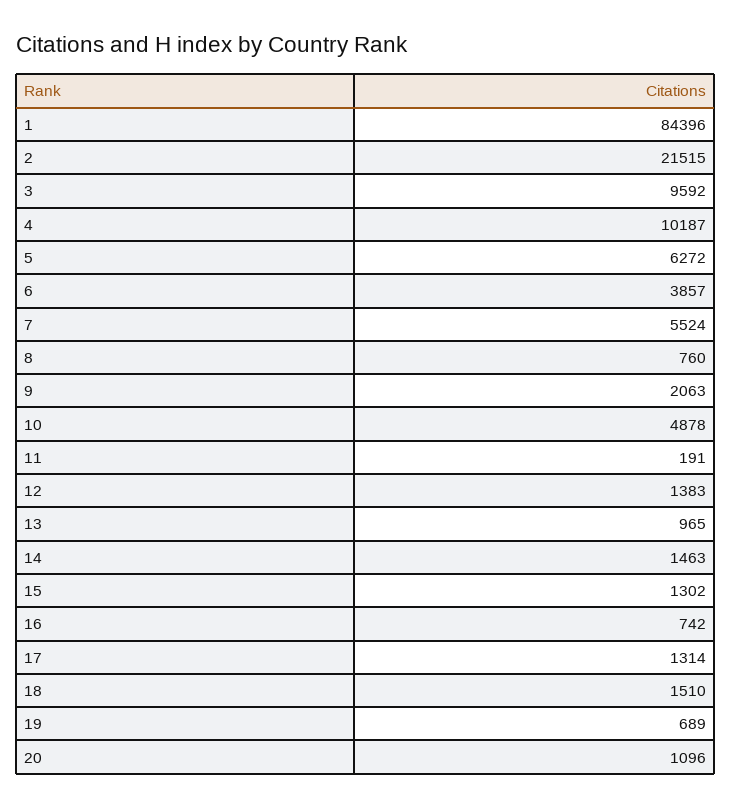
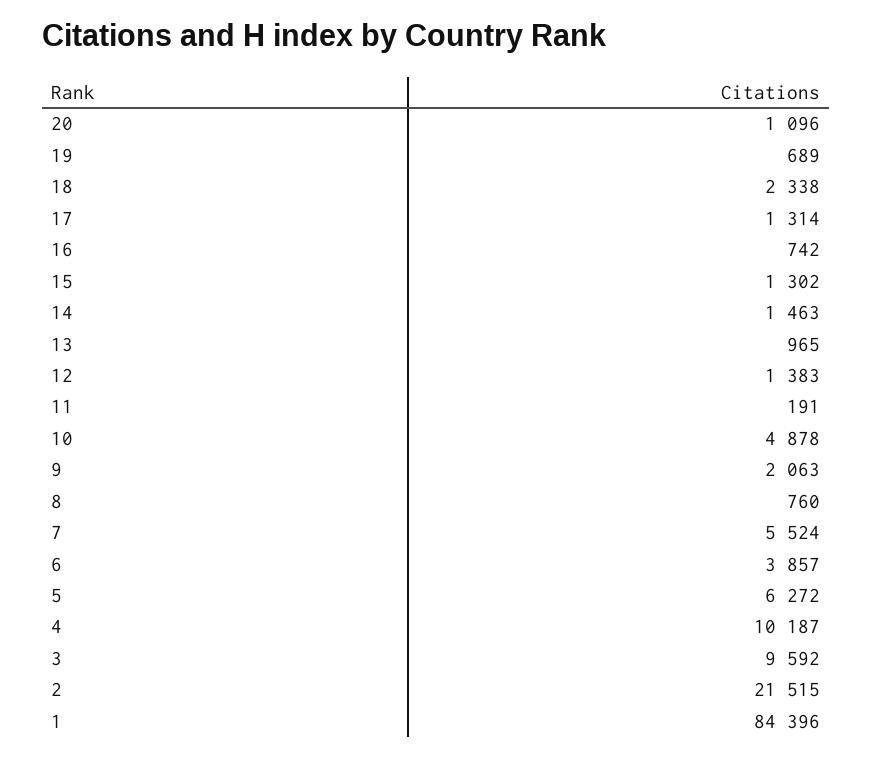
18: 1510 -> 2338

